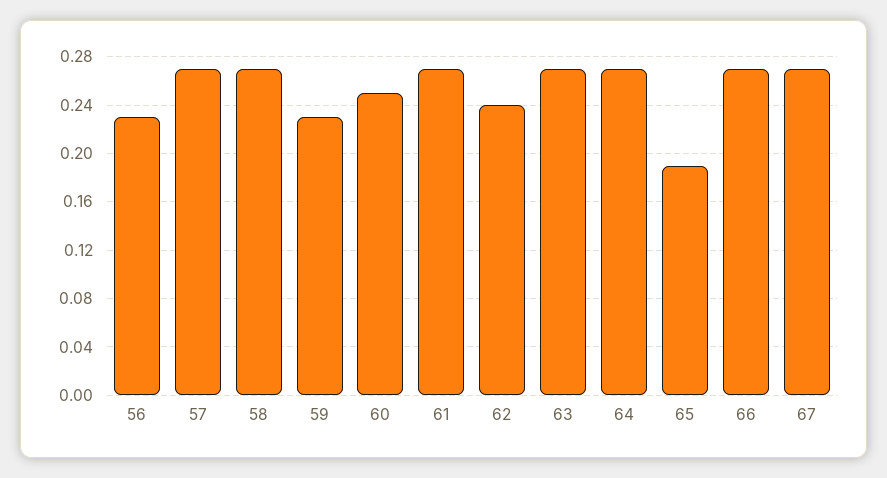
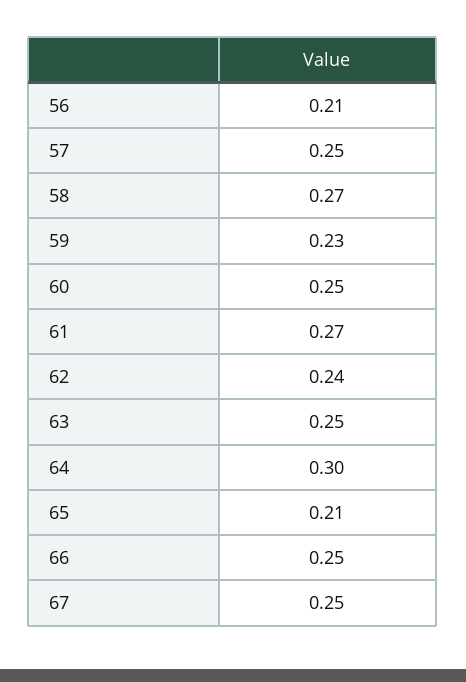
56: 0.23 -> 0.21
57: 0.27 -> 0.25
63: 0.27 -> 0.25
64: 0.27 -> 0.3
65: 0.19 -> 0.21
66: 0.27 -> 0.25
67: 0.27 -> 0.25

